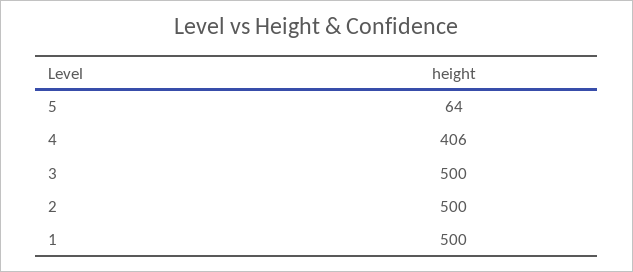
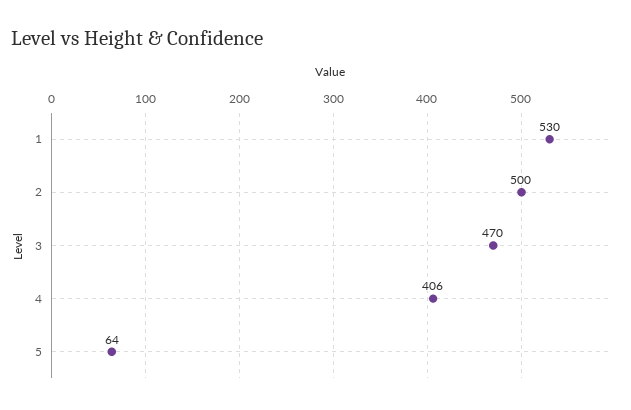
3: 500 -> 470
1: 500 -> 530

